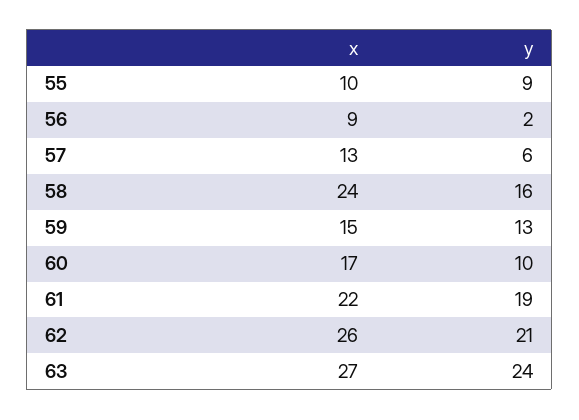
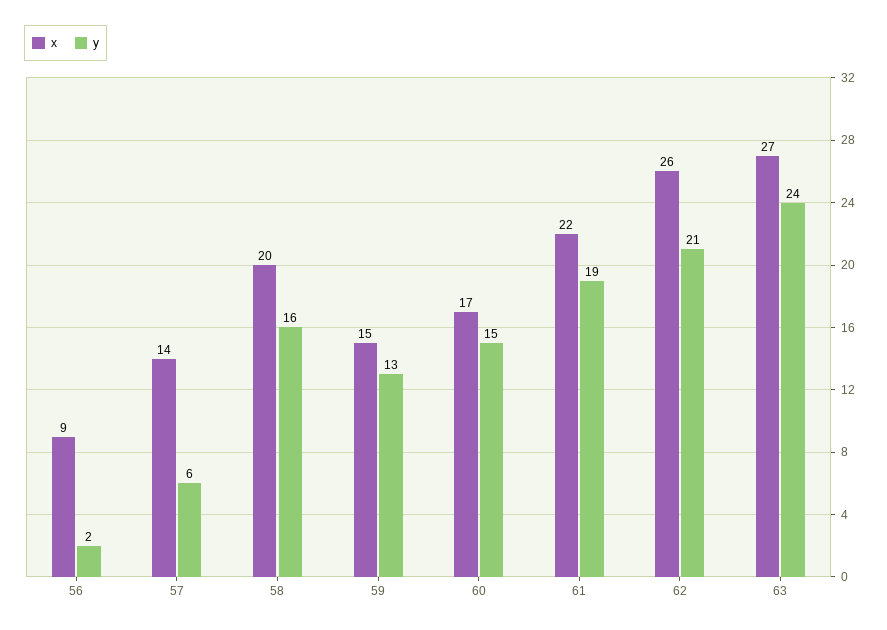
x, 55: 10 -> none
y, 55: 9 -> none
x, 57: 13 -> 14
x, 58: 24 -> 20
y, 60: 10 -> 15

